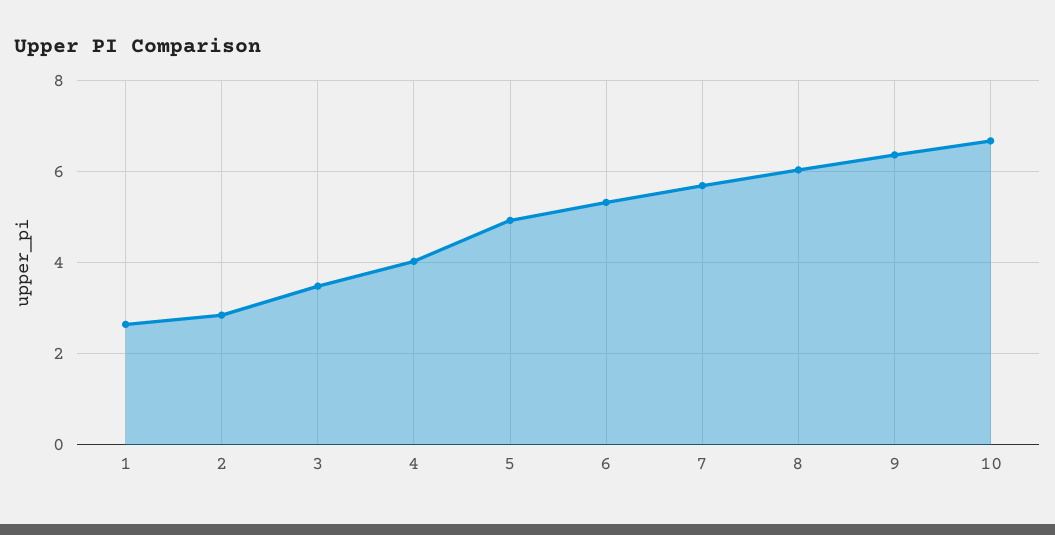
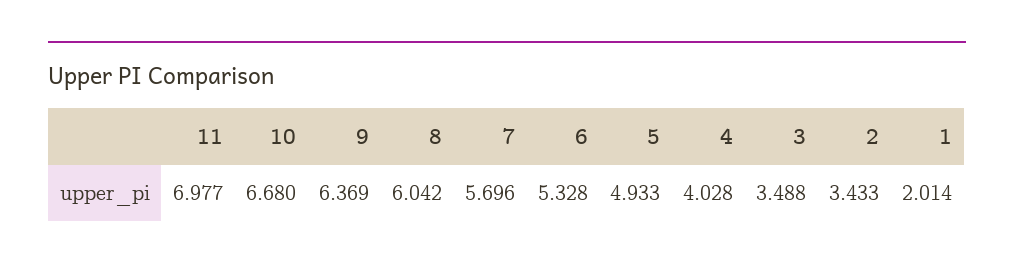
1: 2.6 -> 2.014
2: 2.8 -> 3.433
11: none -> 6.977

